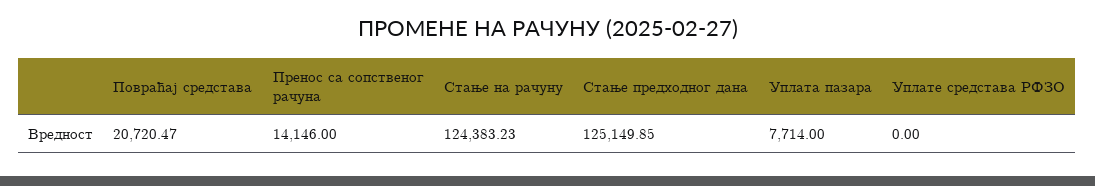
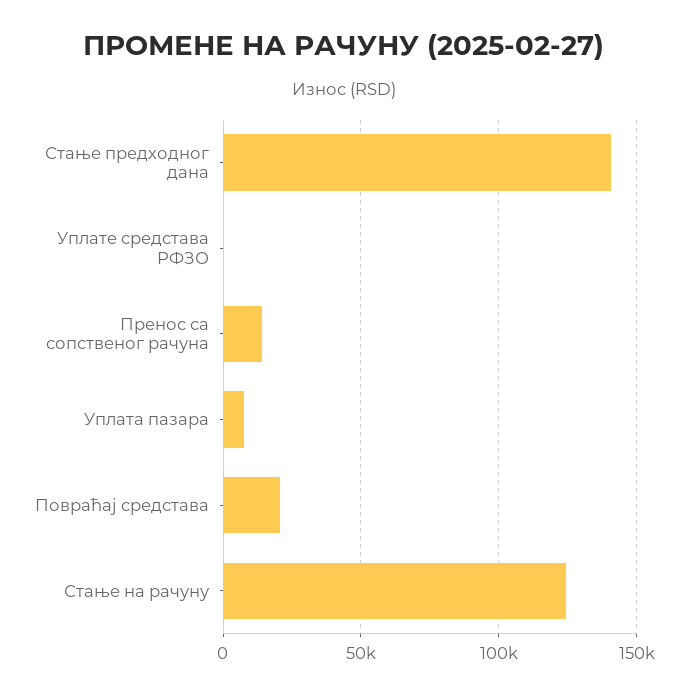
Стање предходног дана: 125149.85 -> 140000

